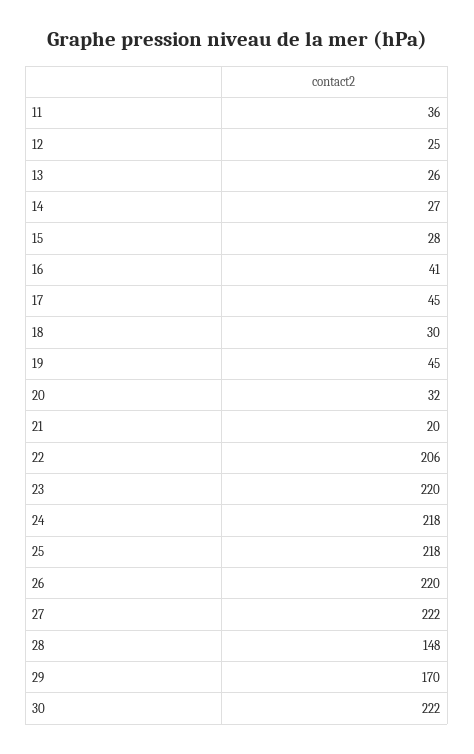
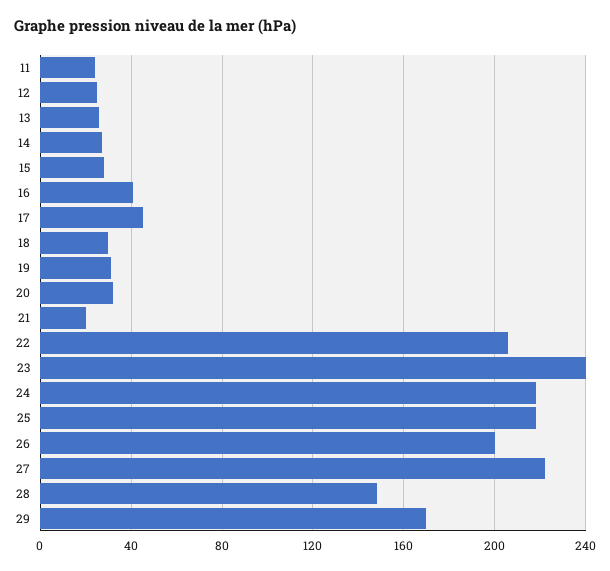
11: 36 -> 25
19: 45 -> 30
23: 220 -> 240
26: 220 -> 200
30: 222 -> none

